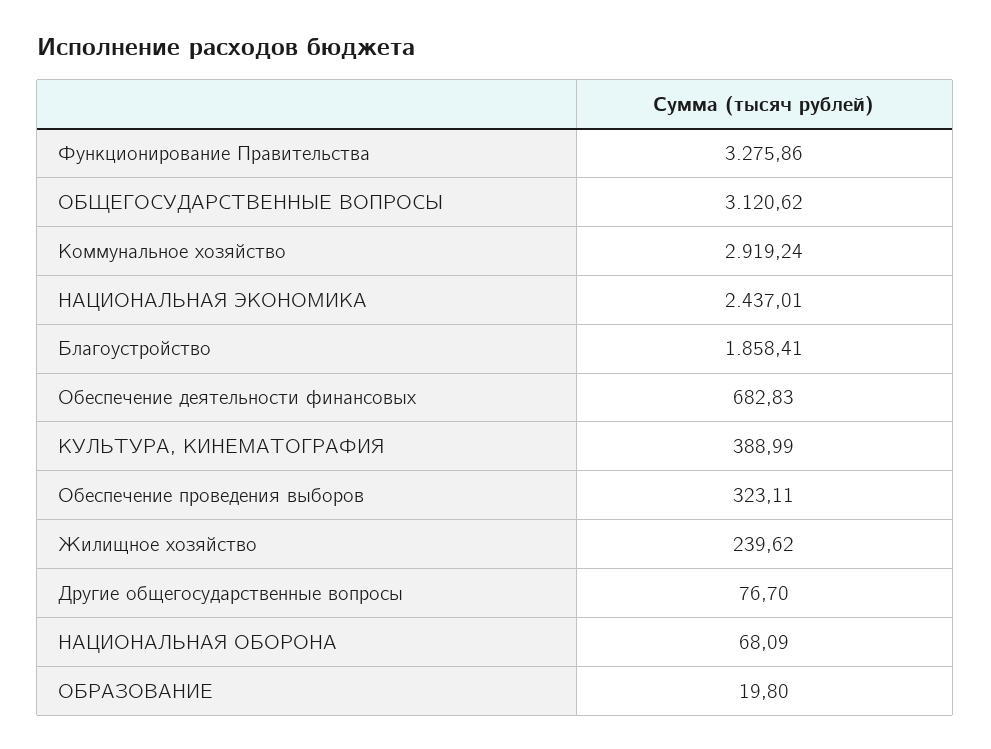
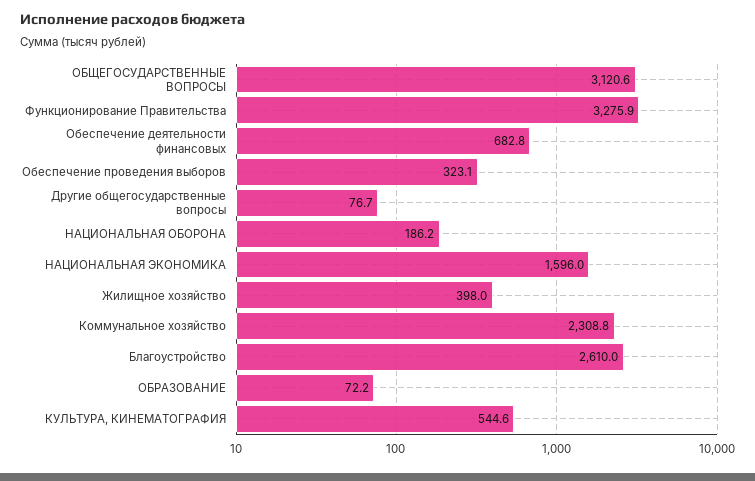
Коммунальное хозяйство: 2919.24 -> 2308.8
НАЦИОНАЛЬНАЯ ЭКОНОМИКА: 2437.01 -> 1596
Благоустройство: 1858.41 -> 2610
КУЛЬТУРА, КИНЕМАТОГРАФИЯ: 388.99 -> 544.6
Жилищное хозяйство: 239.62 -> 398
НАЦИОНАЛЬНАЯ ОБОРОНА: 68.09 -> 186.2
ОБРАЗОВАНИЕ: 19.8 -> 72.2

